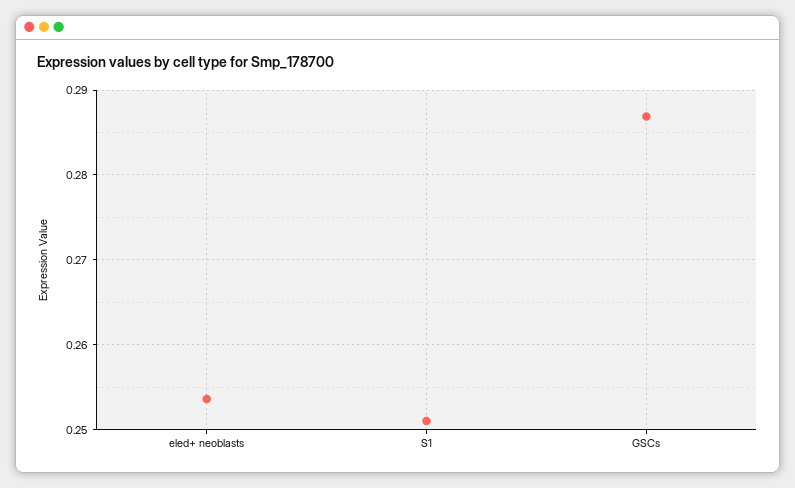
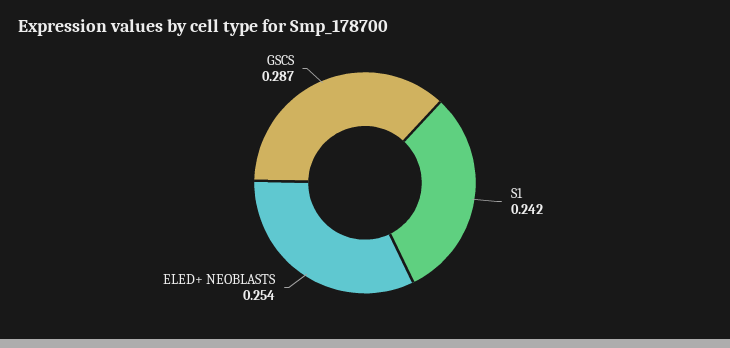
S1: 0.251 -> 0.242

